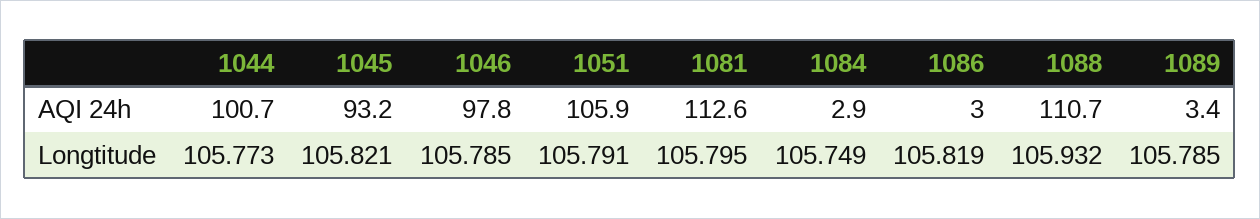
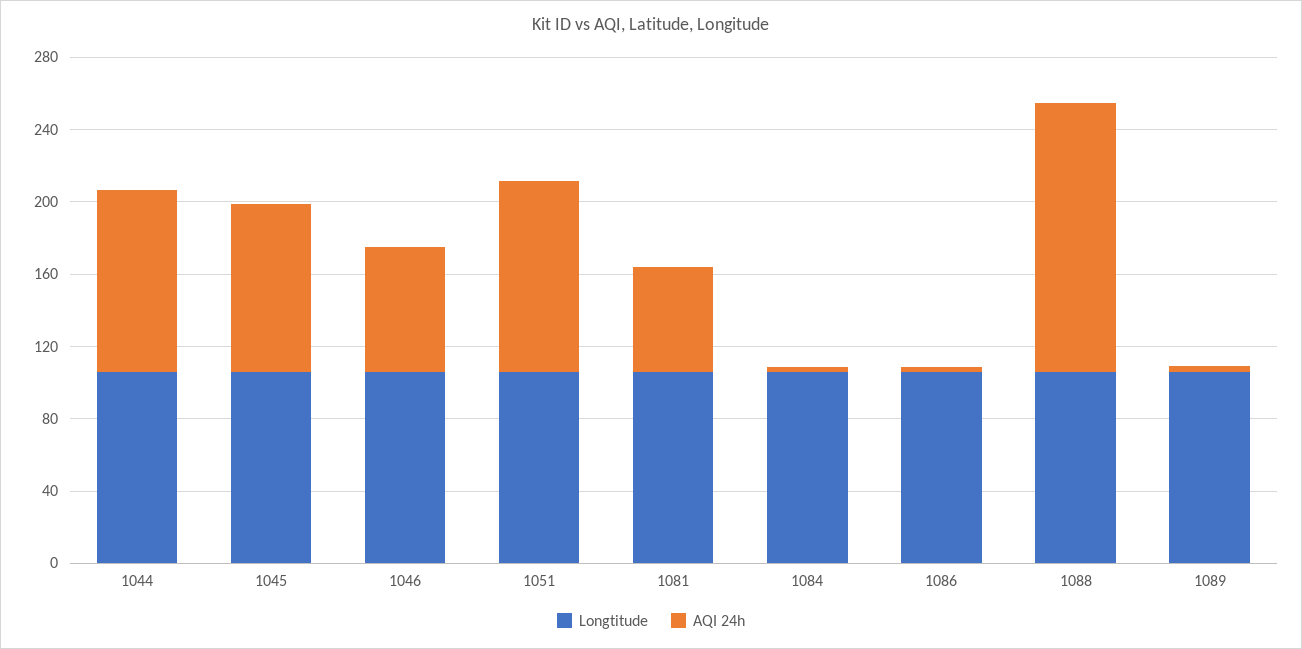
AQI 24h, 1046: 97.8 -> 70
AQI 24h, 1081: 112.6 -> 60
AQI 24h, 1088: 110.7 -> 150

